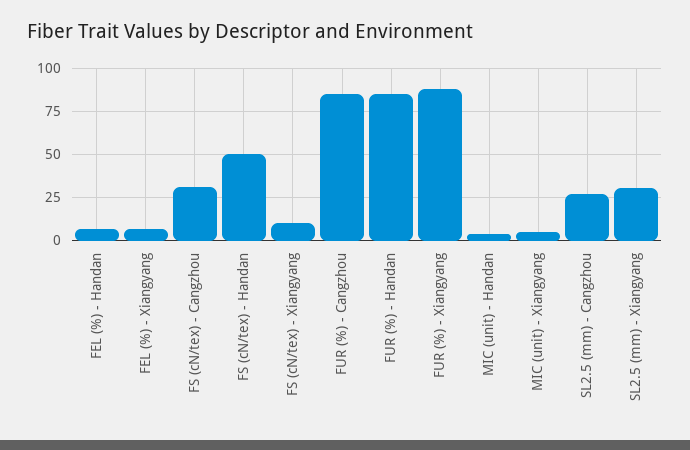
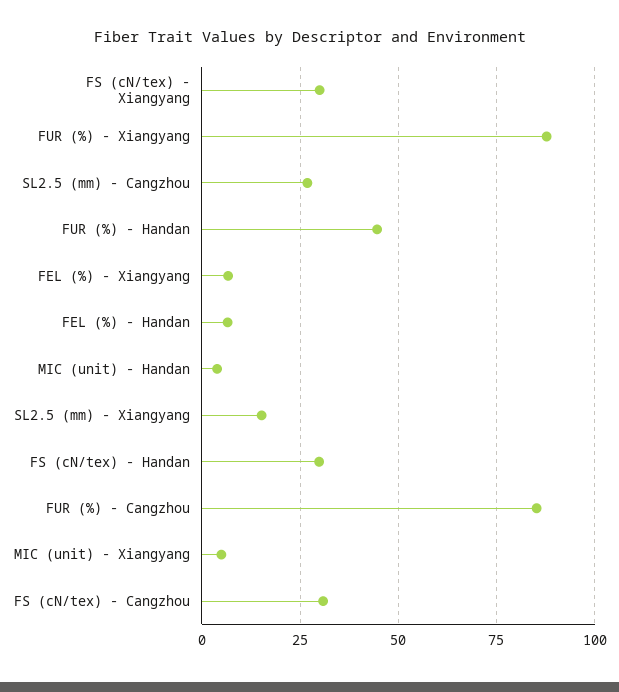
FS (cN/tex) - Handan: 50 -> 30
FS (cN/tex) - Xiangyang: 10 -> 30
FUR (%) - Handan: 85 -> 45
SL2.5 (mm) - Xiangyang: 30 -> 15

